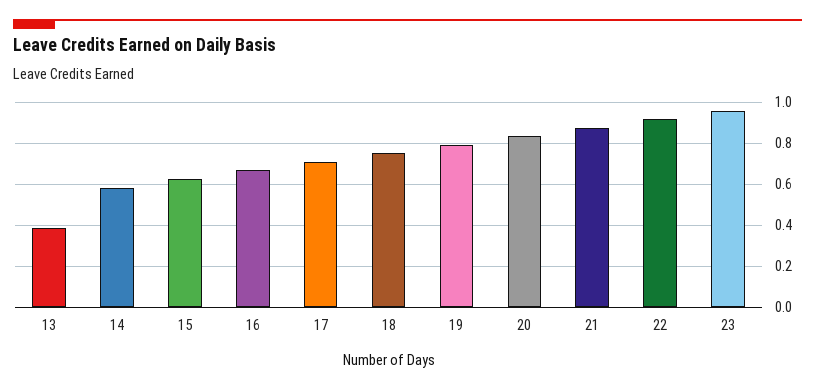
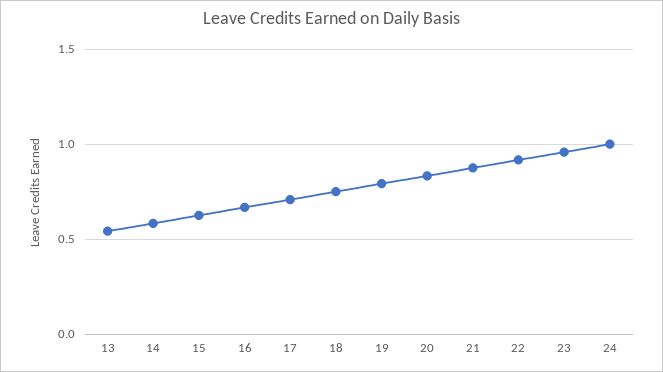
13: 0.4 -> 0.55
24: none -> 1

